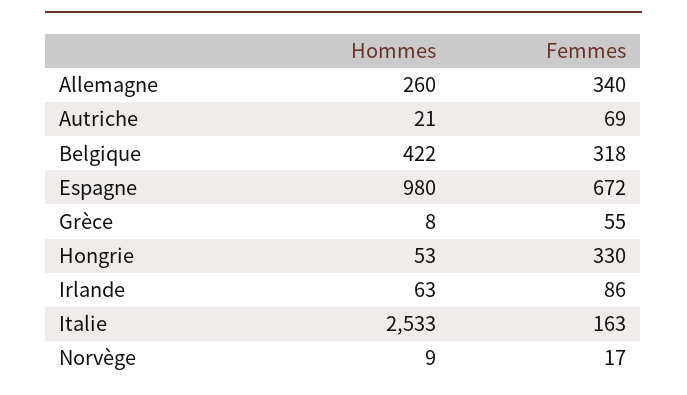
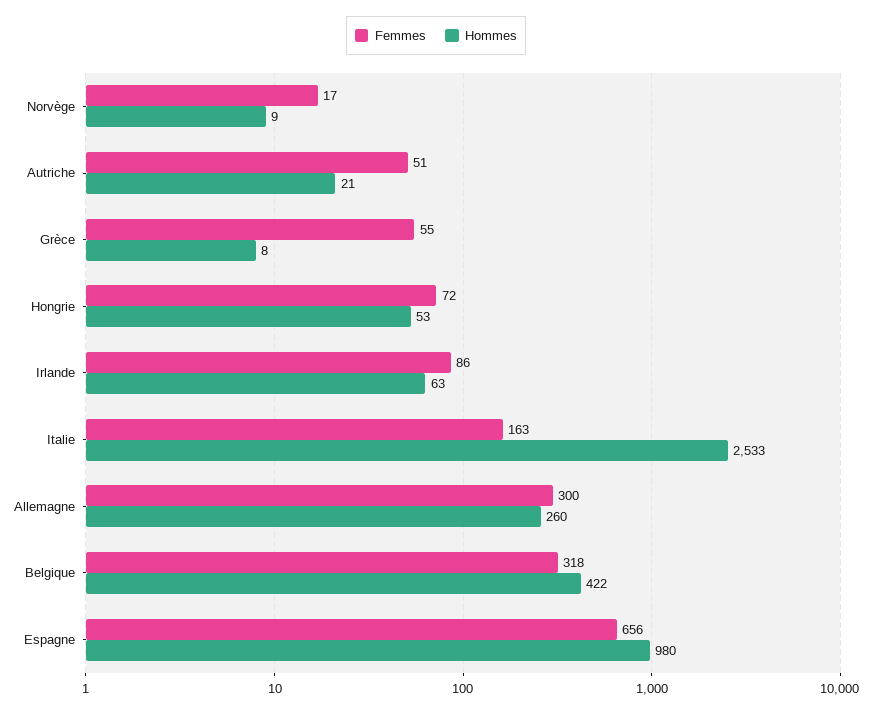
Femmes, Allemagne: 340 -> 300
Femmes, Autriche: 69 -> 51
Femmes, Espagne: 672 -> 656
Femmes, Hongrie: 330 -> 72

